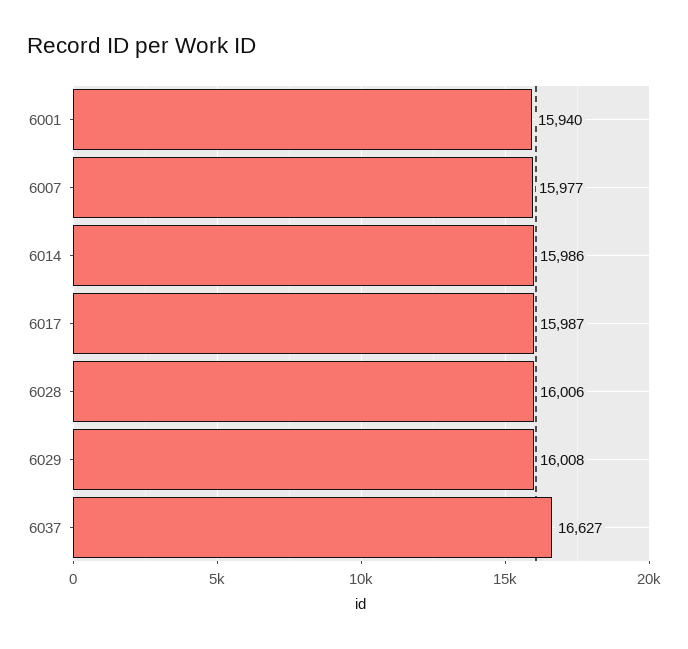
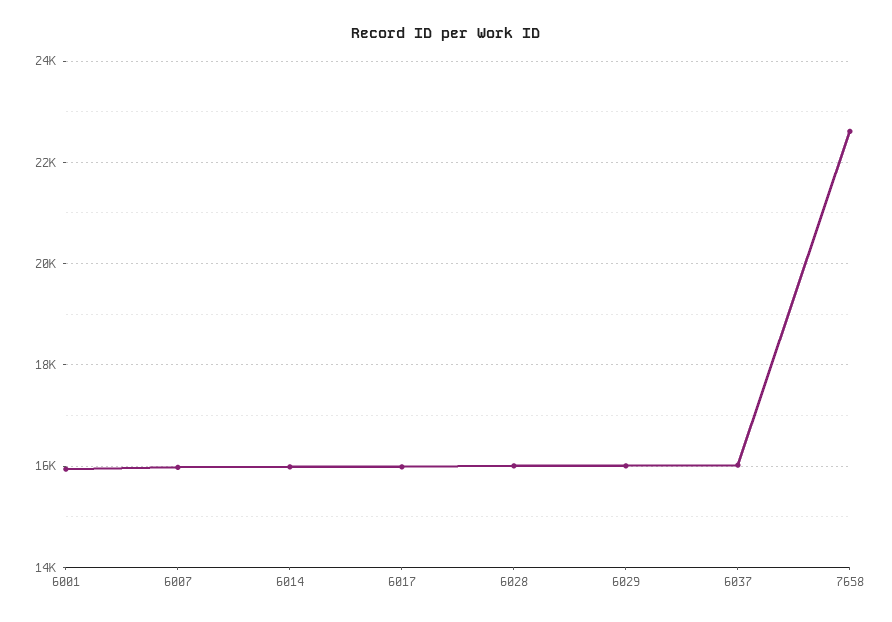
6037: 16627 -> 16000
7658: none -> 22600

